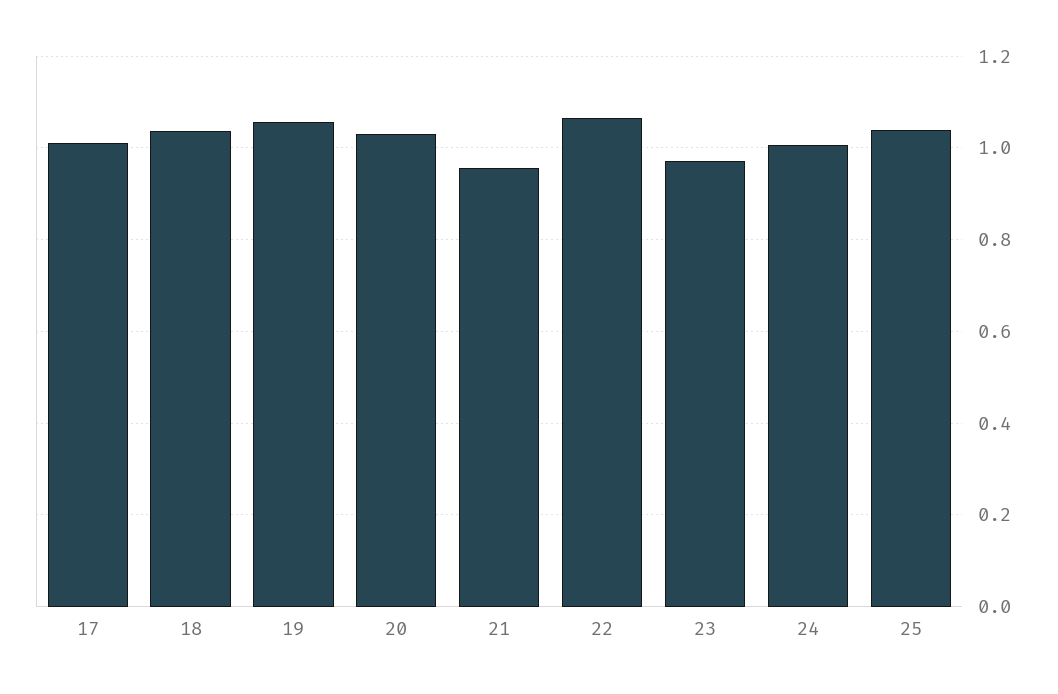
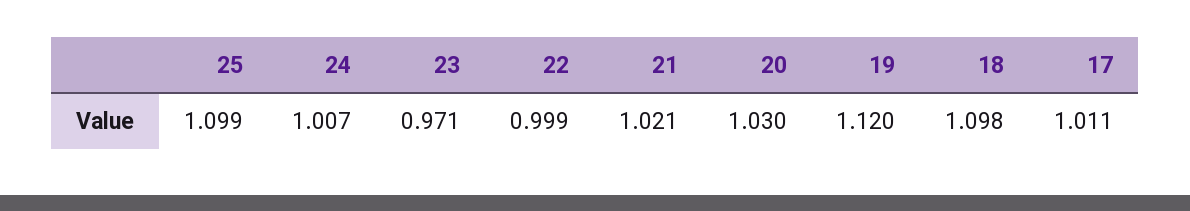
18: 1.04 -> 1.098
19: 1.06 -> 1.12
21: 0.96 -> 1.021
22: 1.06 -> 0.999
25: 1.04 -> 1.099

